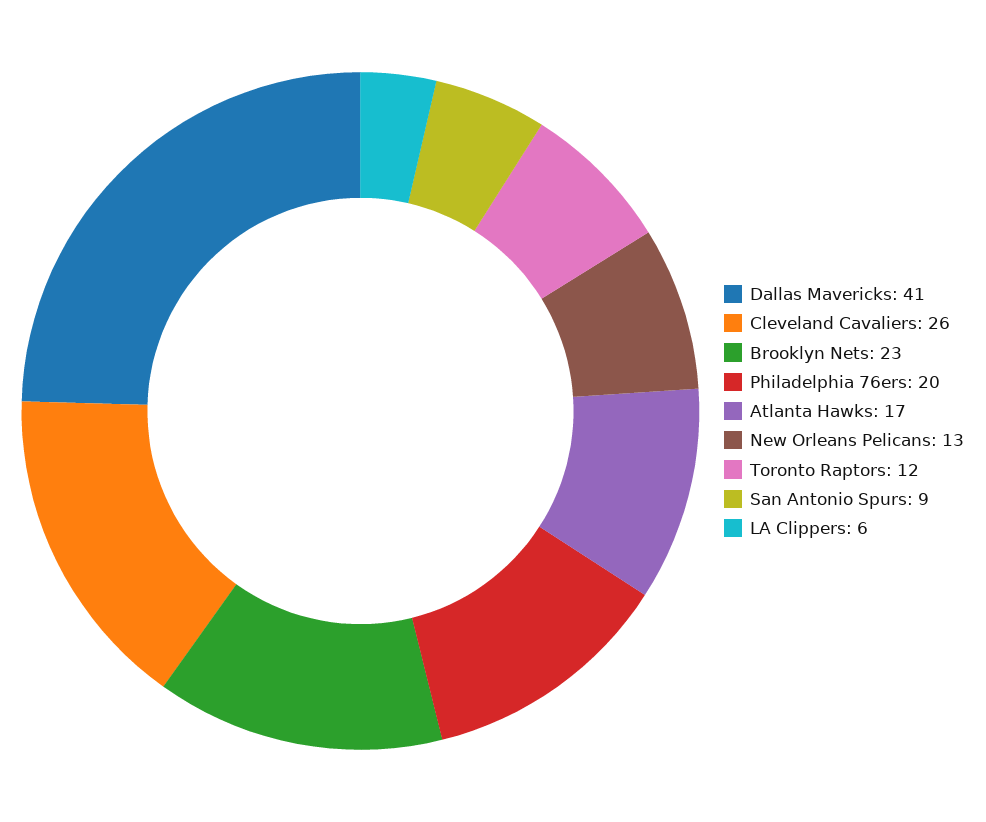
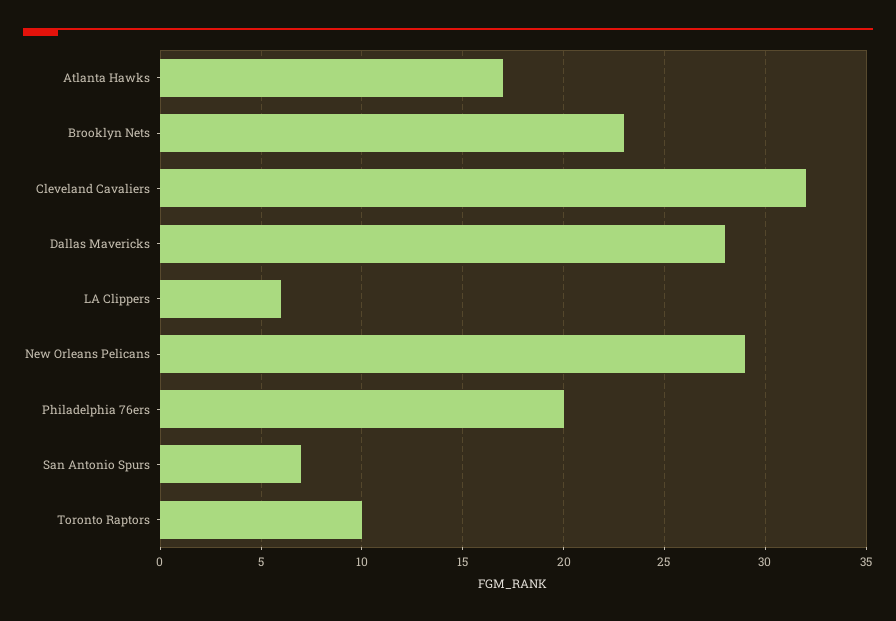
Dallas Mavericks: 41 -> 28
Cleveland Cavaliers: 26 -> 32
New Orleans Pelicans: 13 -> 29
Toronto Raptors: 12 -> 10
San Antonio Spurs: 9 -> 7

